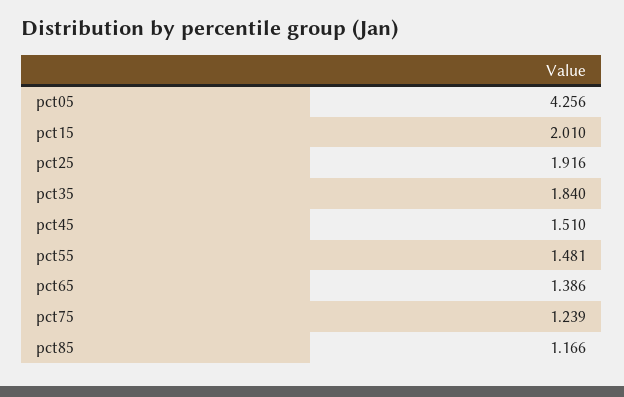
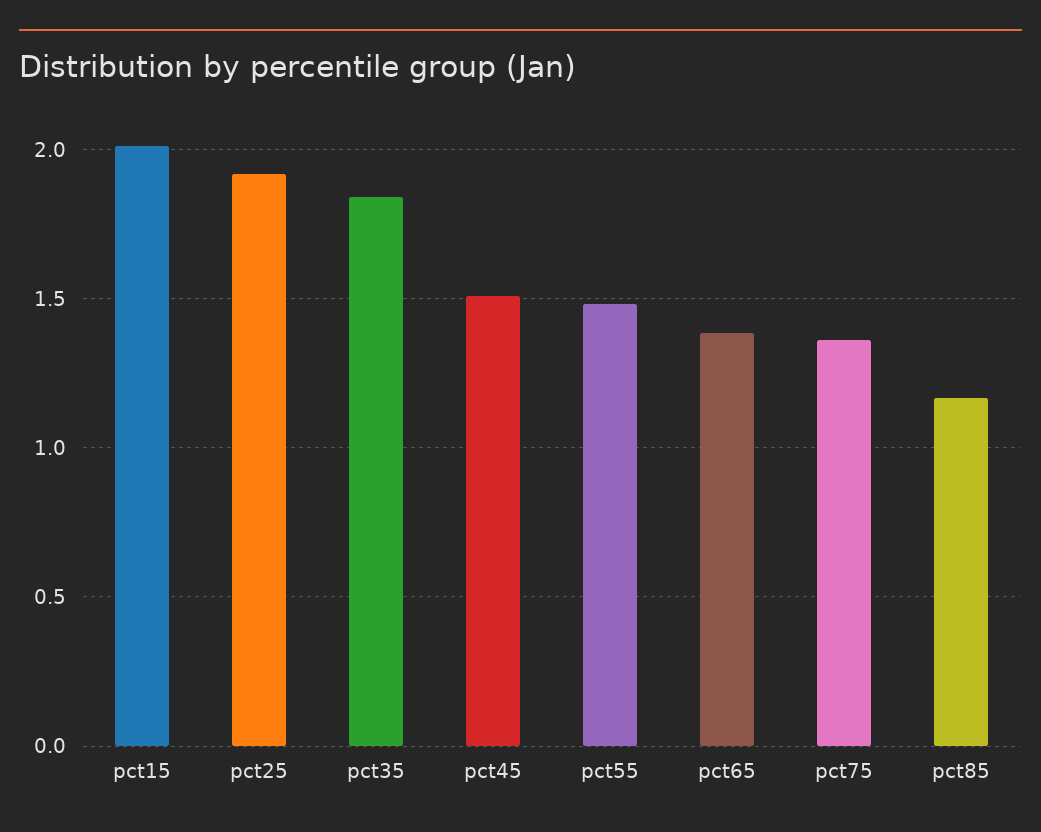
pct05: 4.256 -> none
pct75: 1.239 -> 1.35

